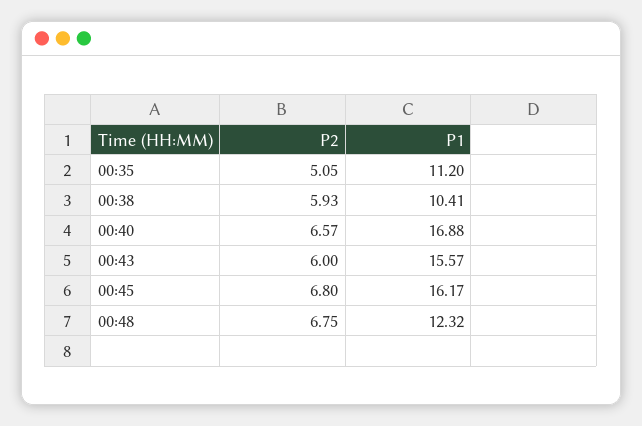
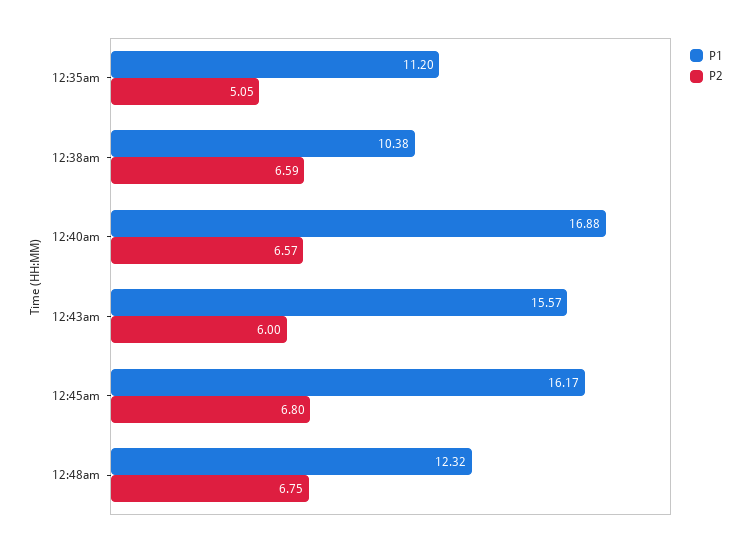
P2, 00:38: 5.93 -> 6.59
P1, 00:38: 10.41 -> 10.38

